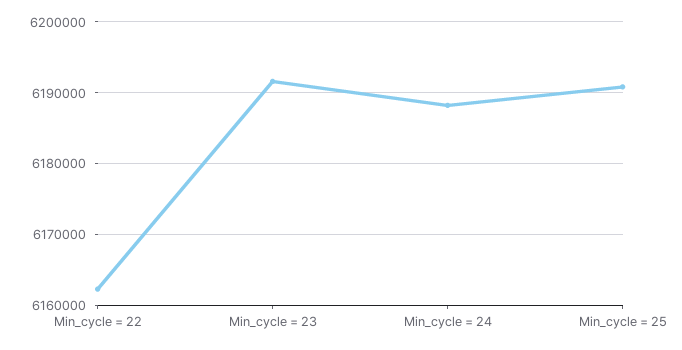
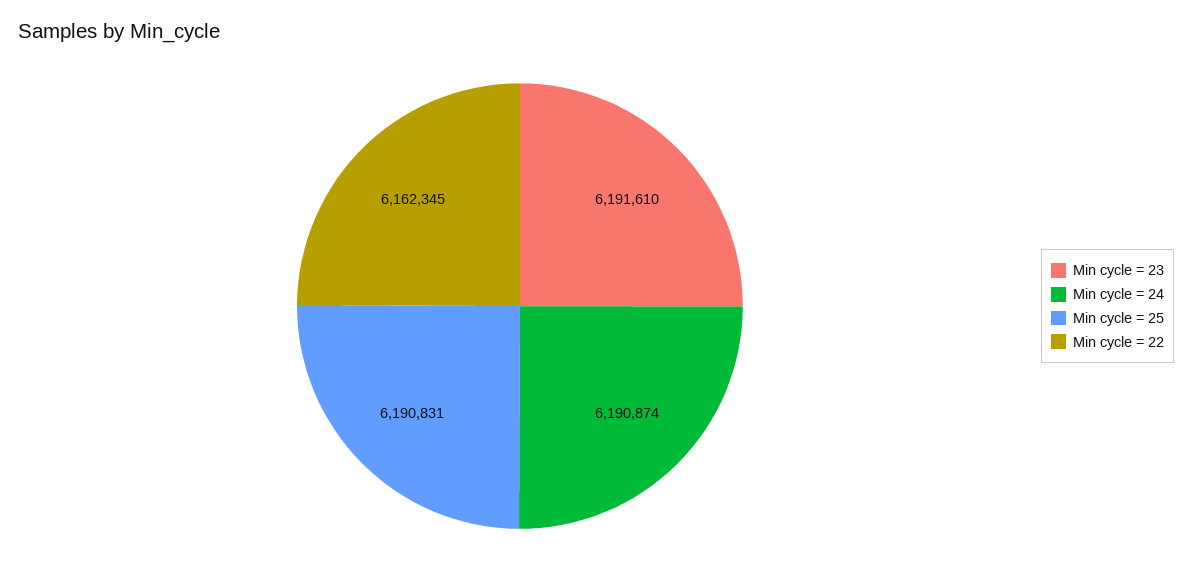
Min_cycle = 24: 6188000 -> 6190874

